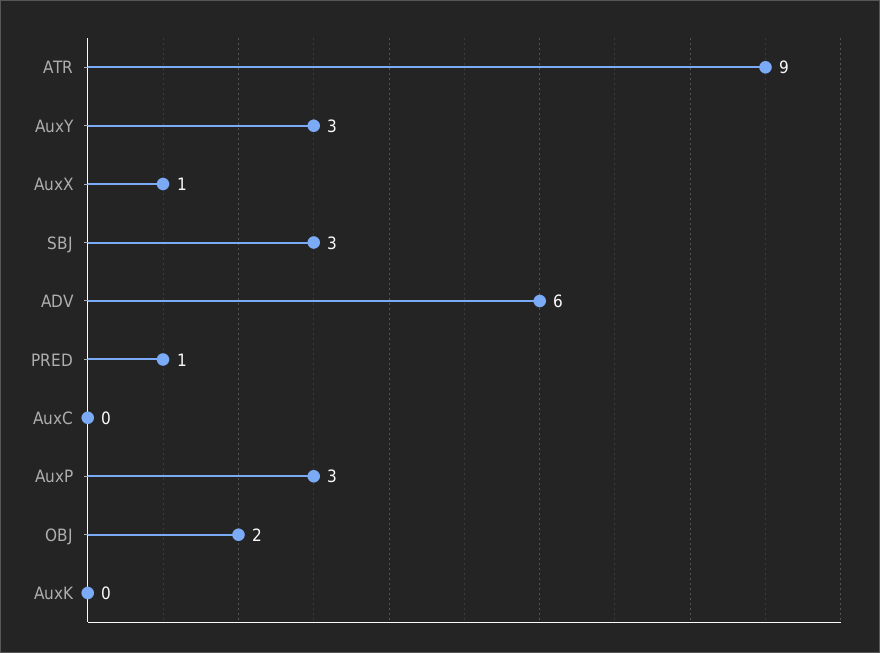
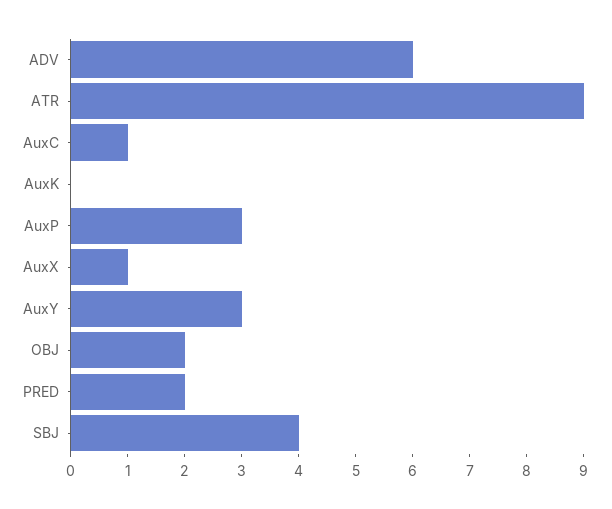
SBJ: 3 -> 4
PRED: 1 -> 2
AuxC: 0 -> 1

